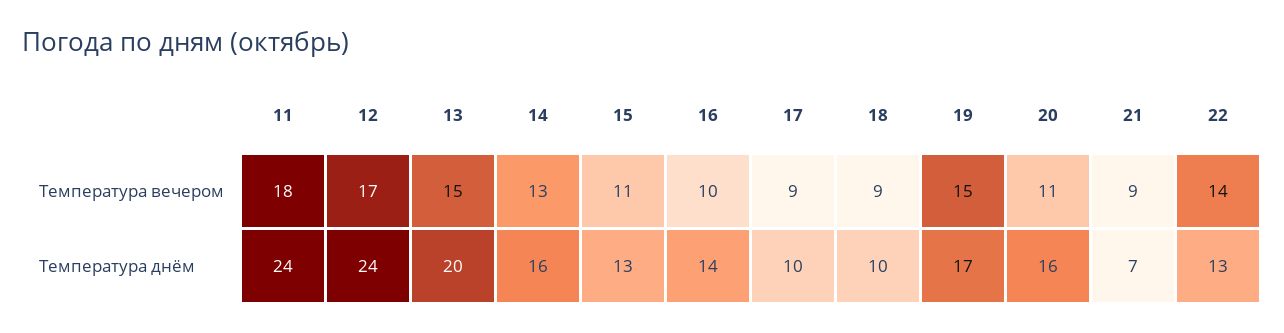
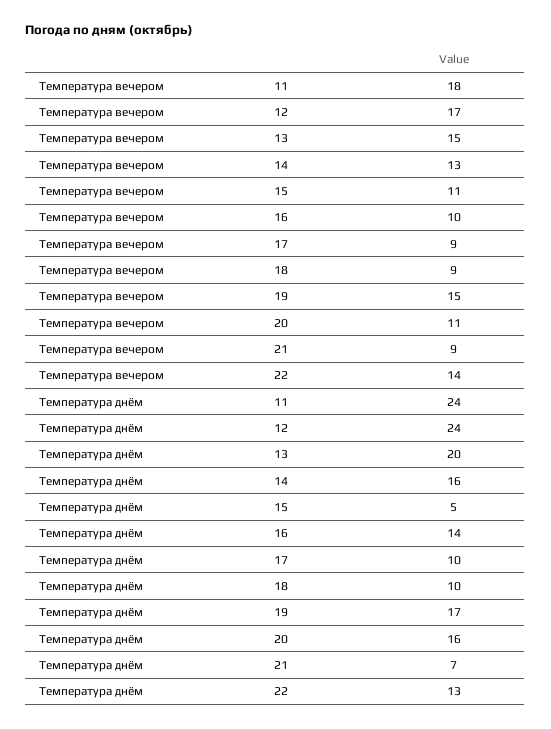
15, Температура днём: 13 -> 5

